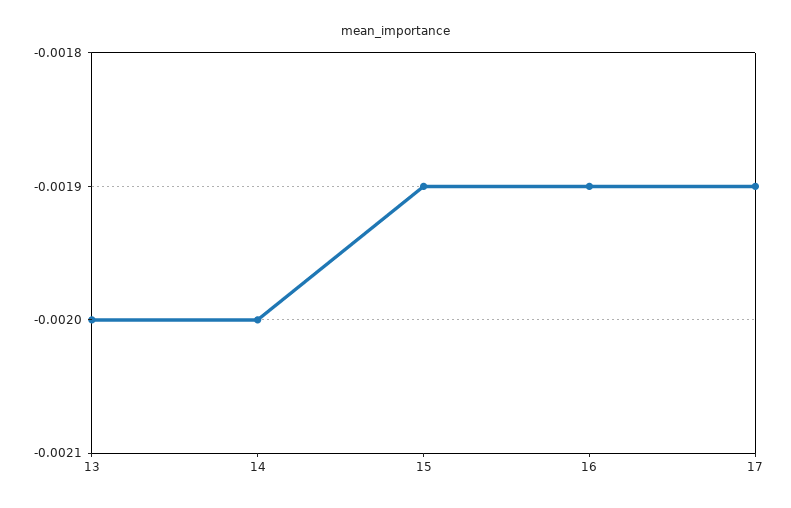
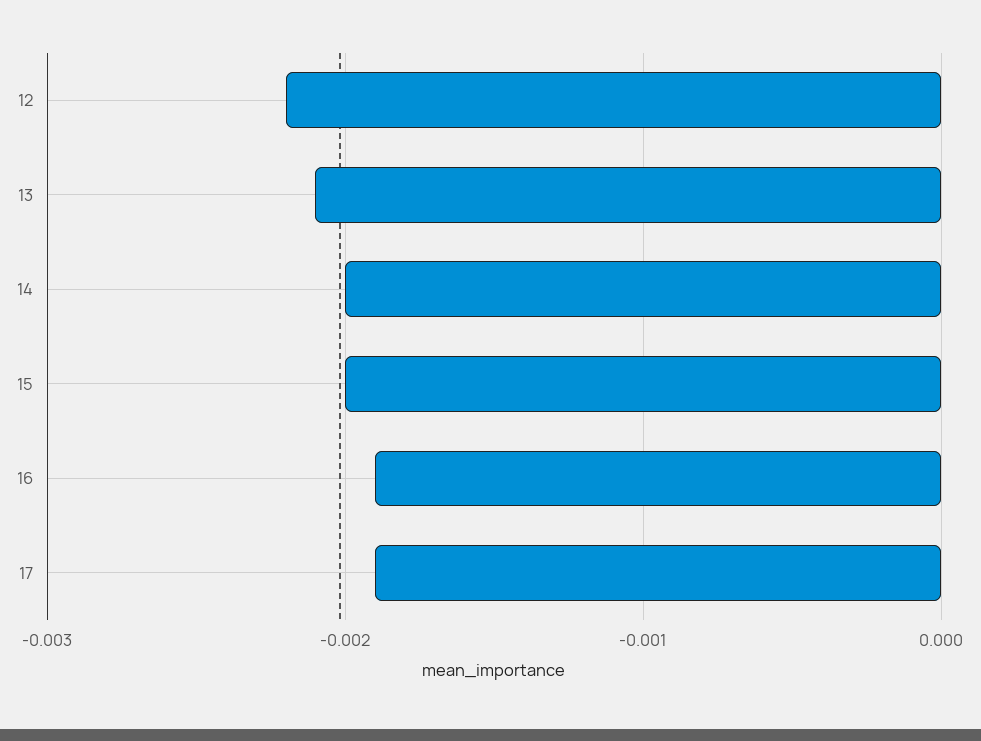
13: -0.002 -> -0.0021
15: -0.0019 -> -0.002
12: none -> -0.0022

